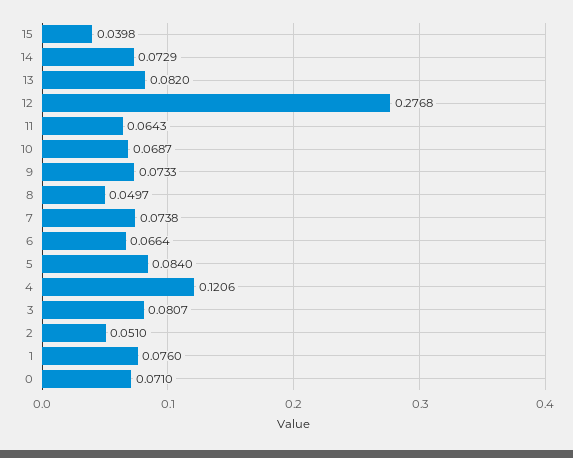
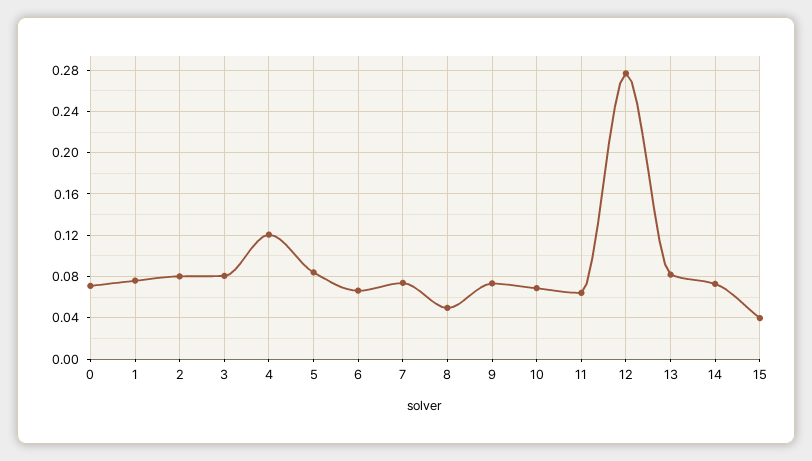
2: 0.051 -> 0.08

